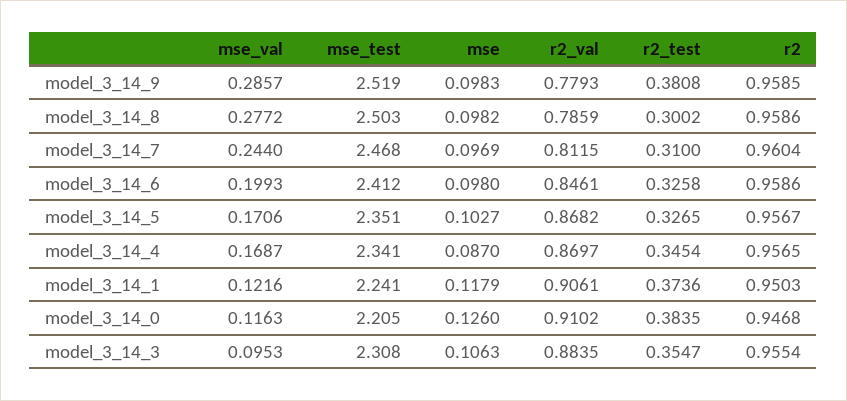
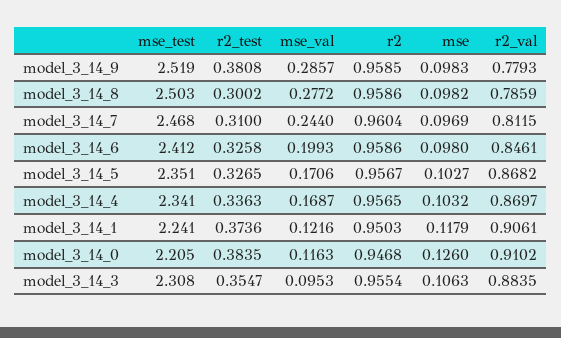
mse, model_3_14_4: 0.087 -> 0.1032
r2_test, model_3_14_4: 0.3454 -> 0.3363

